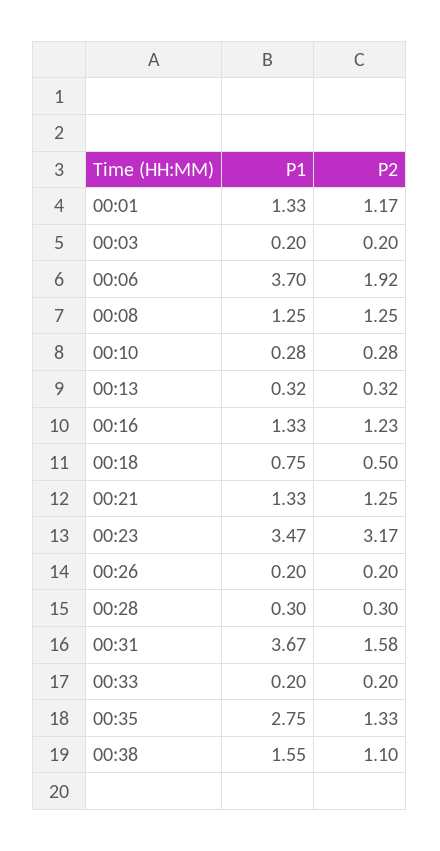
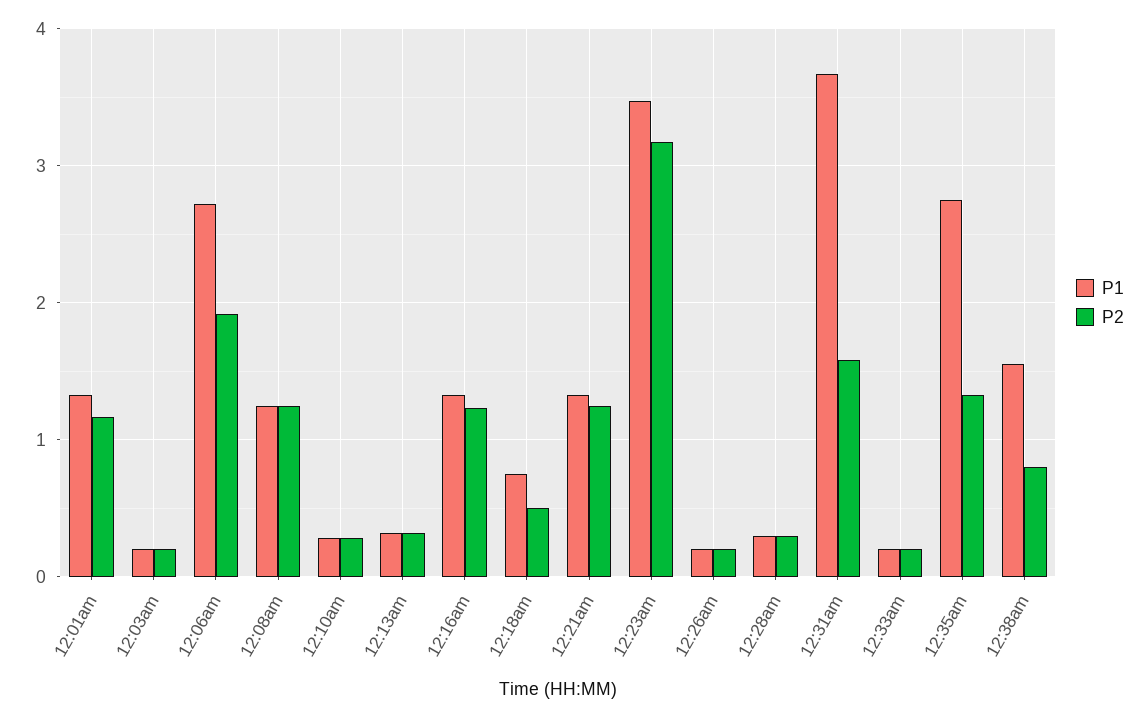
P1, 00:06: 3.7 -> 2.7
P2, 00:38: 1.1 -> 0.8

